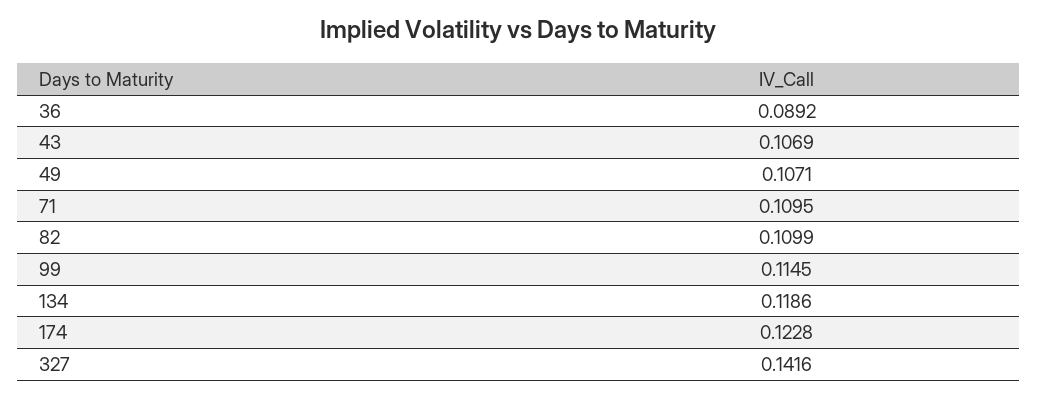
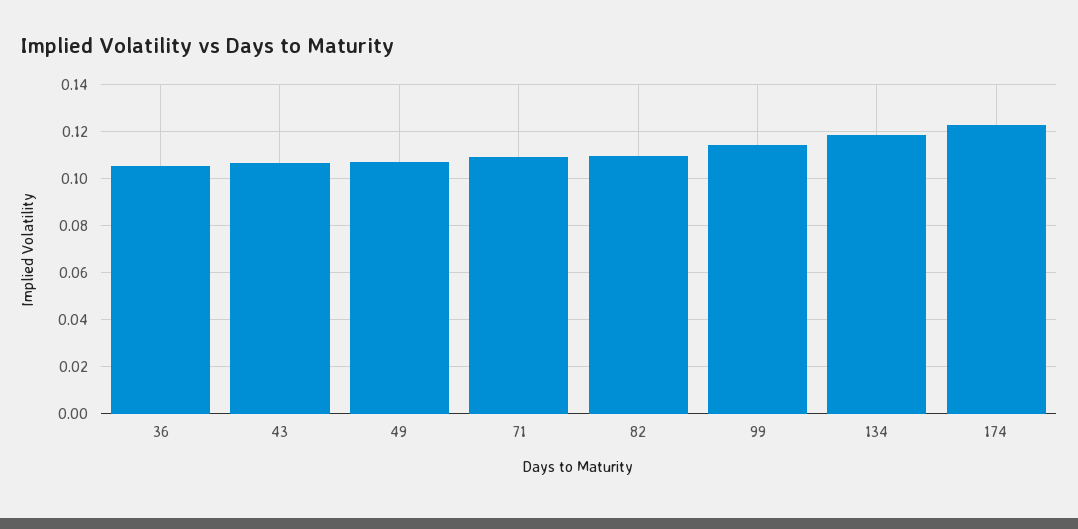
36: 0.0892 -> 0.105
327: 0.1416 -> none

